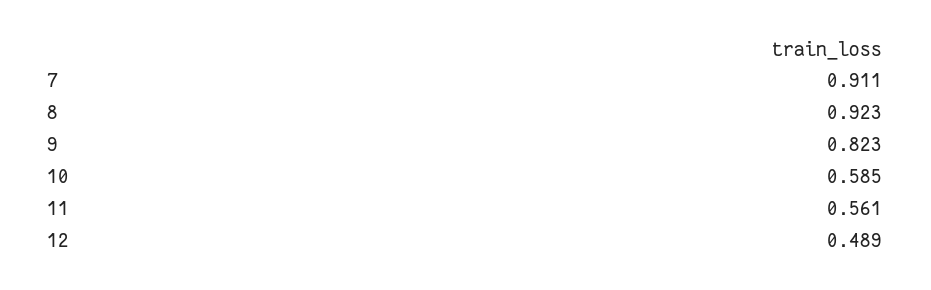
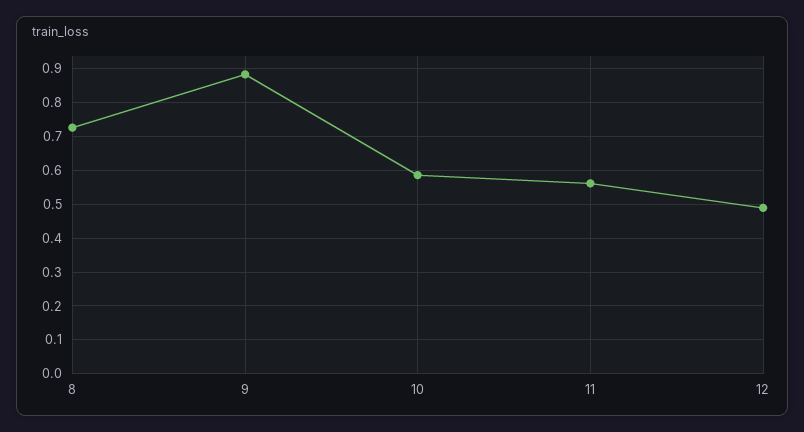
7: 0.911 -> none
8: 0.923 -> 0.72
9: 0.823 -> 0.88

